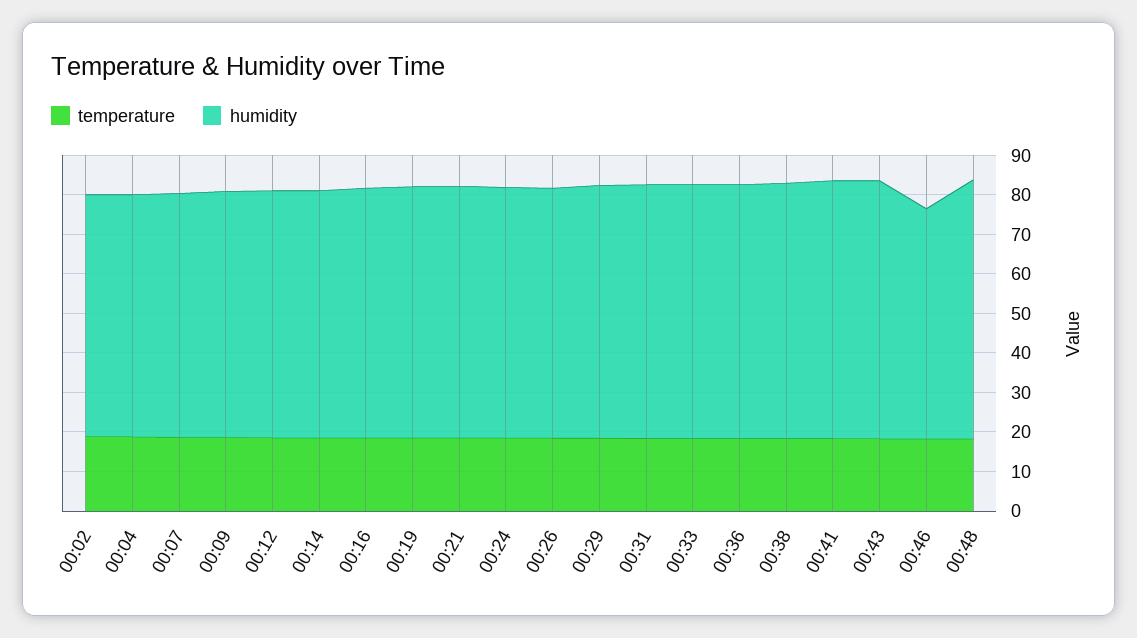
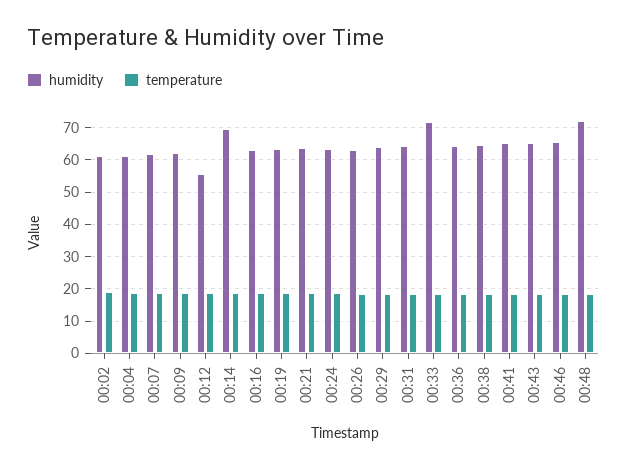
humidity, 00:12: 62.5 -> 56
humidity, 00:14: 62.5 -> 70
humidity, 00:33: 65 -> 72
humidity, 00:46: 57.5 -> 66
humidity, 00:48: 65 -> 72

